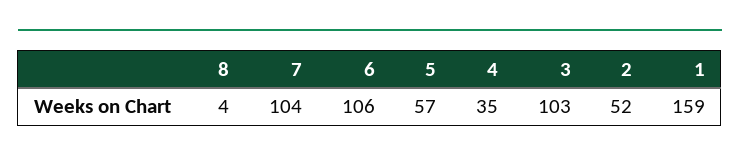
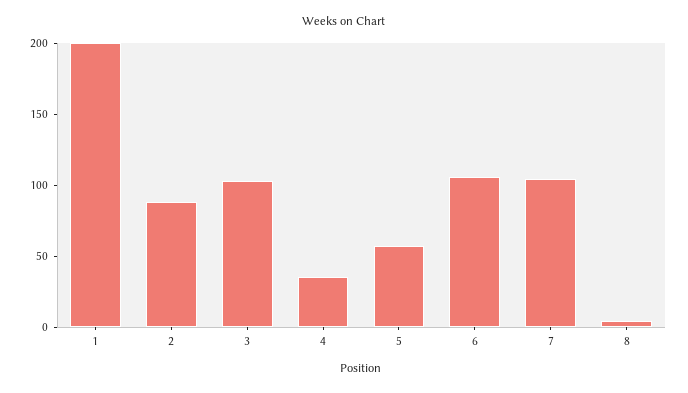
2: 52 -> 90
1: 159 -> 200

